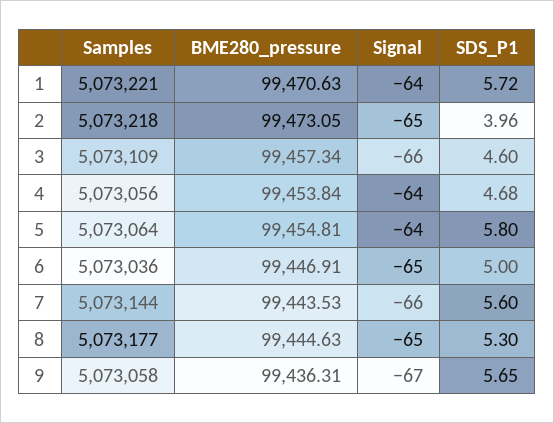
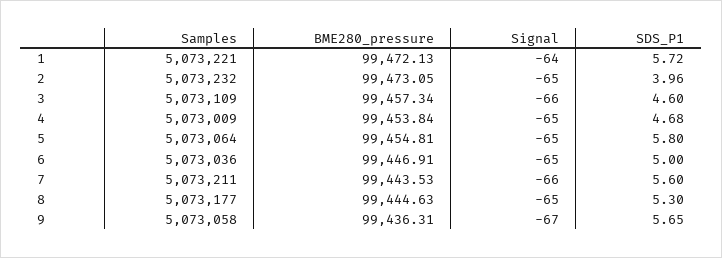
BME280_pressure, 1: 99470.63 -> 99472.13
Samples, 2: 5073218 -> 5073232
Samples, 4: 5073056 -> 5073009
Signal, 4: -64 -> -65
Signal, 5: -64 -> -65
Samples, 7: 5073144 -> 5073211

